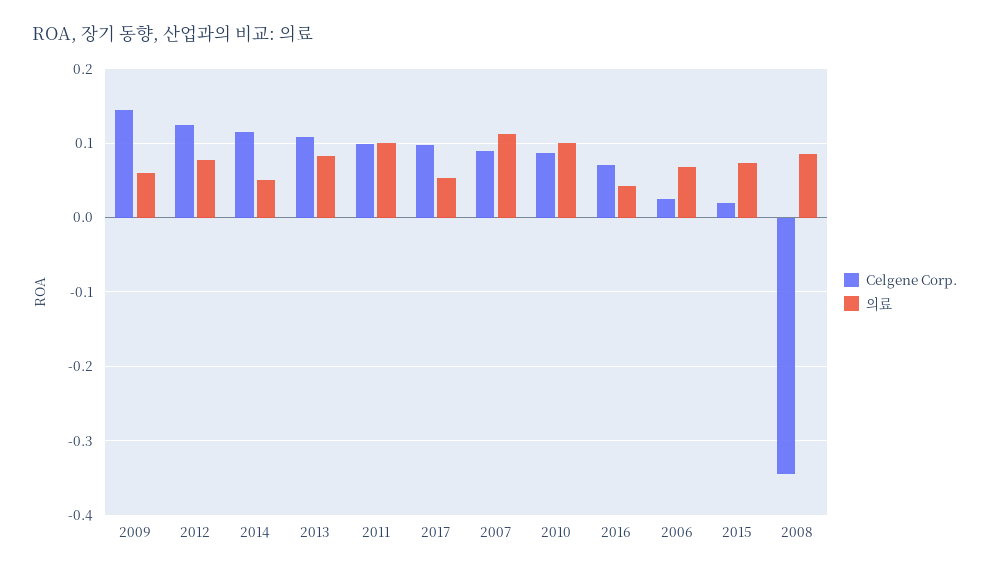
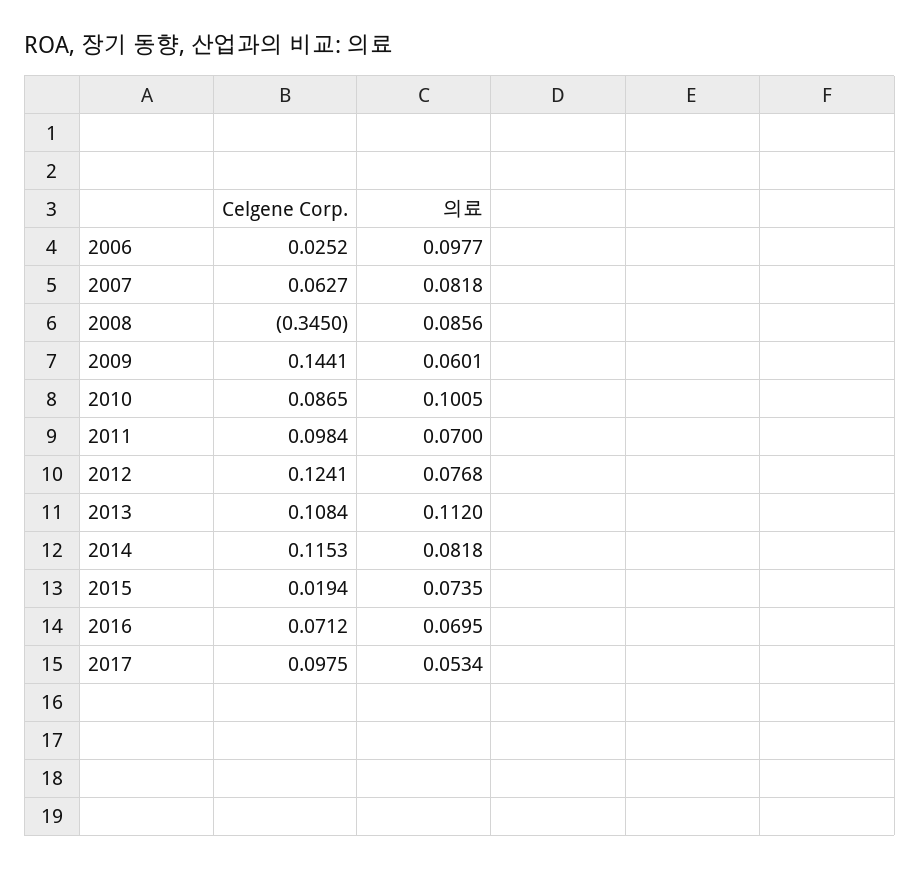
의료, 2014: 0.05 -> 0.0818
의료, 2013: 0.08 -> 0.112
의료, 2011: 0.1 -> 0.07
Celgene Corp., 2007: 0.09 -> 0.0627
의료, 2007: 0.11 -> 0.0818
의료, 2016: 0.04 -> 0.0695
의료, 2006: 0.07 -> 0.0977

